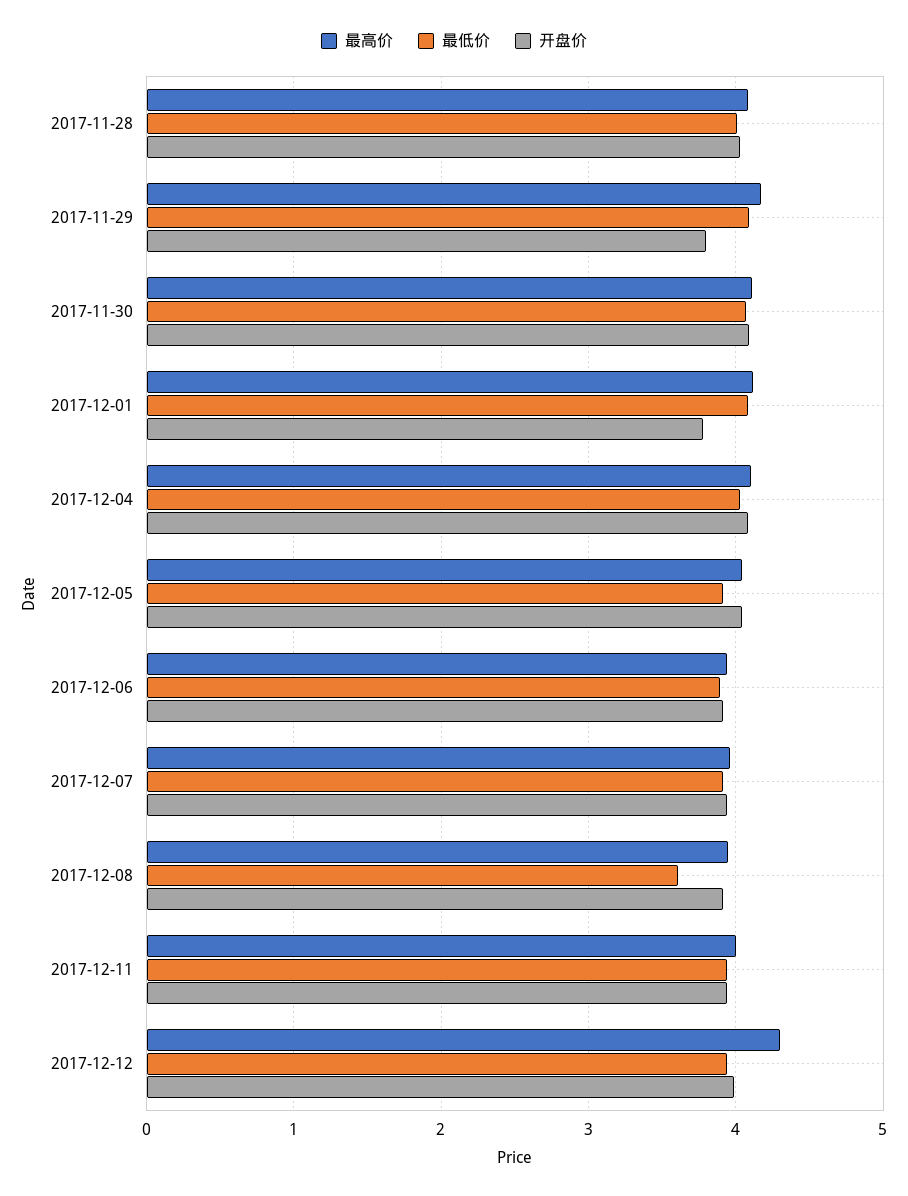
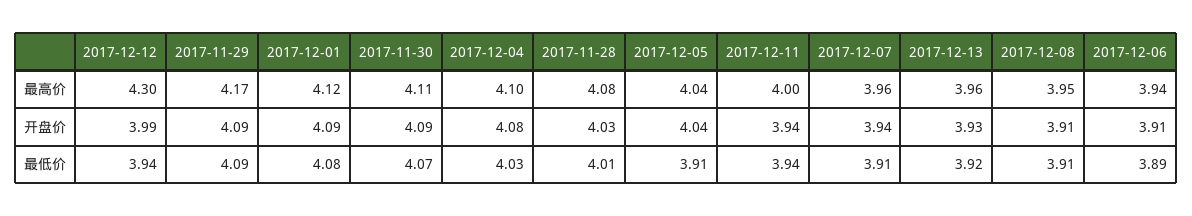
开盘价, 2017-11-29: 3.8 -> 4.09
开盘价, 2017-12-01: 3.8 -> 4.09
最低价, 2017-12-08: 3.6 -> 3.91
最高价, 2017-12-13: none -> 3.96
开盘价, 2017-12-13: none -> 3.93
最低价, 2017-12-13: none -> 3.92

